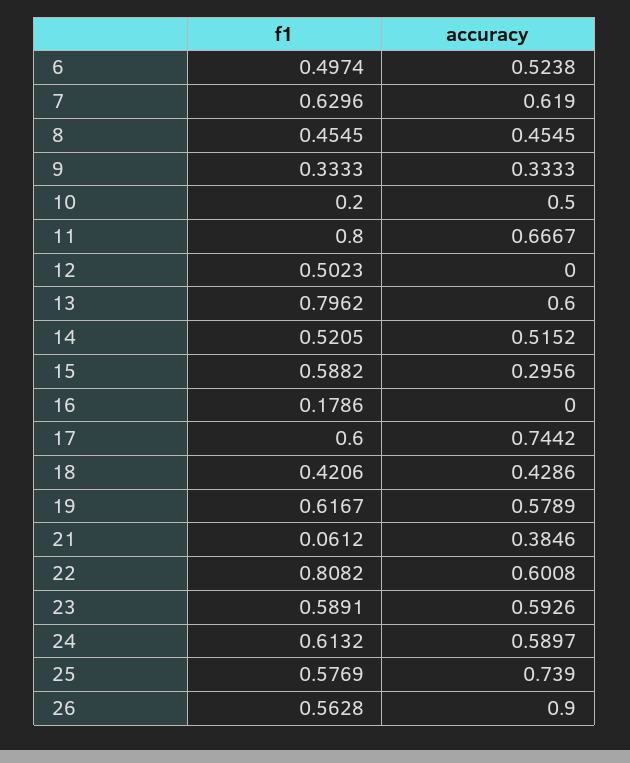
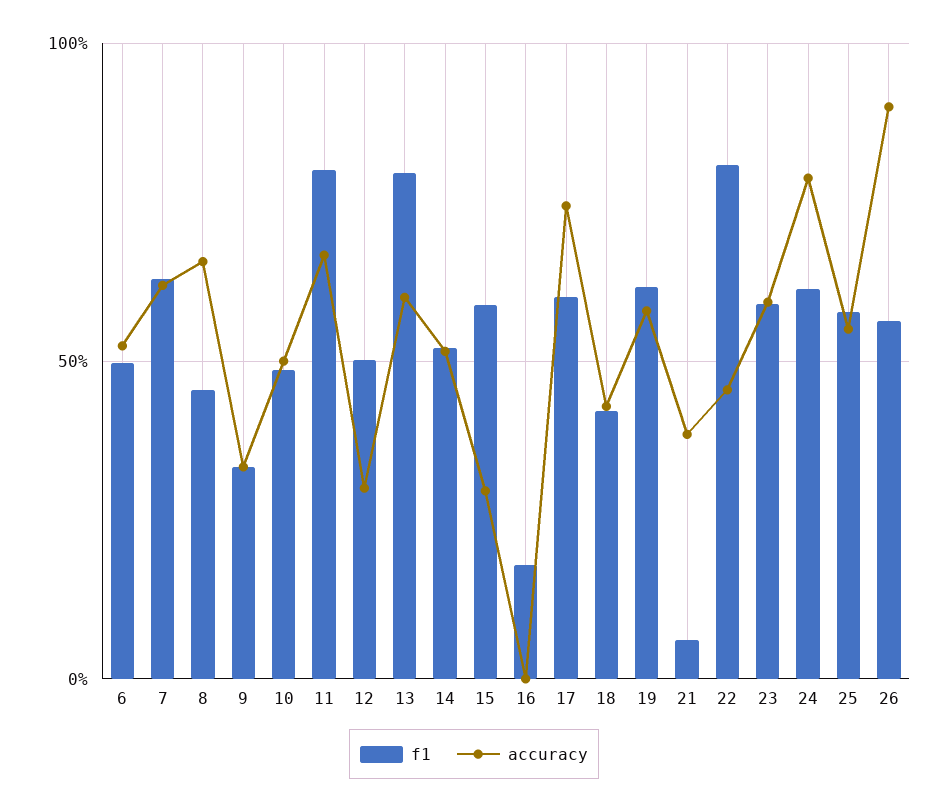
accuracy, 8: 0.4545 -> 0.65
f1, 10: 0.2 -> 0.5
accuracy, 12: 0 -> 0.3
accuracy, 22: 0.6008 -> 0.45
accuracy, 24: 0.5897 -> 0.8
accuracy, 25: 0.739 -> 0.55

